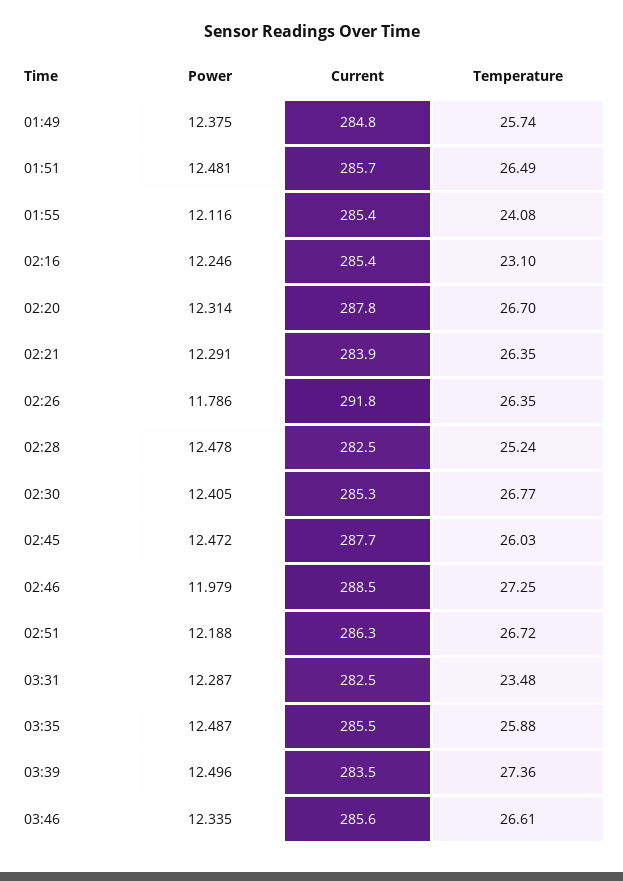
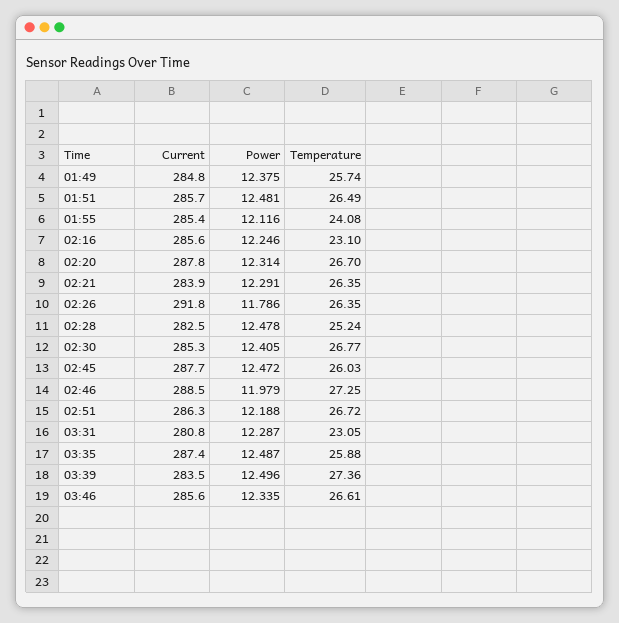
Current, 02:16: 285.4 -> 285.6
Current, 03:31: 282.5 -> 280.8
Temperature, 03:31: 23.48 -> 23.05
Current, 03:35: 285.5 -> 287.4

